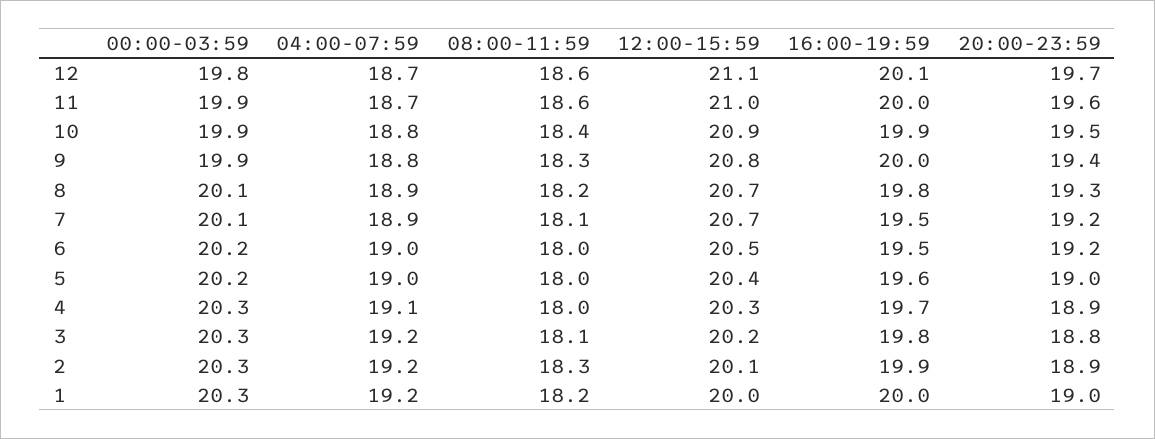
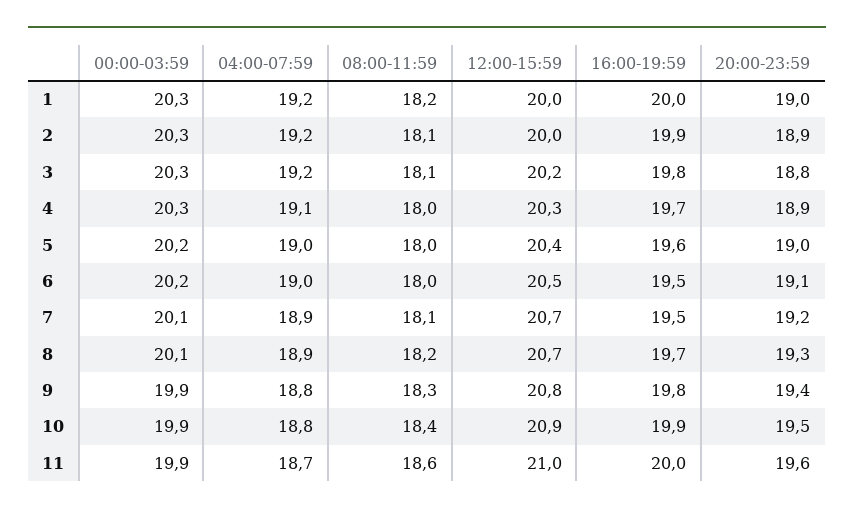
00:00-03:59, 12: 19.8 -> none
04:00-07:59, 12: 18.7 -> none
08:00-11:59, 12: 18.6 -> none
12:00-15:59, 12: 21.1 -> none
16:00-19:59, 12: 20.1 -> none
20:00-23:59, 12: 19.7 -> none
16:00-19:59, 9: 20 -> 19.8
16:00-19:59, 8: 19.8 -> 19.7
20:00-23:59, 6: 19.2 -> 19.1
08:00-11:59, 2: 18.3 -> 18.1
12:00-15:59, 2: 20.1 -> 20

